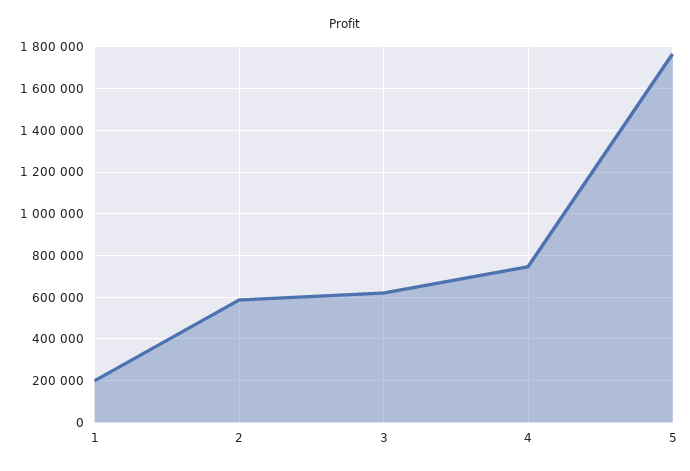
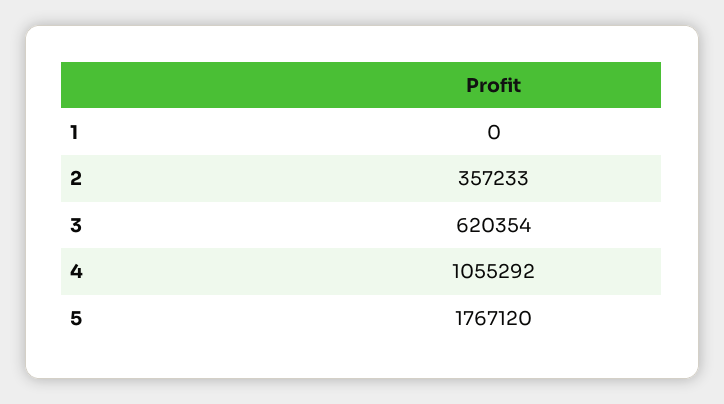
1: 200000 -> 0
2: 600000 -> 357233
4: 750000 -> 1055292

